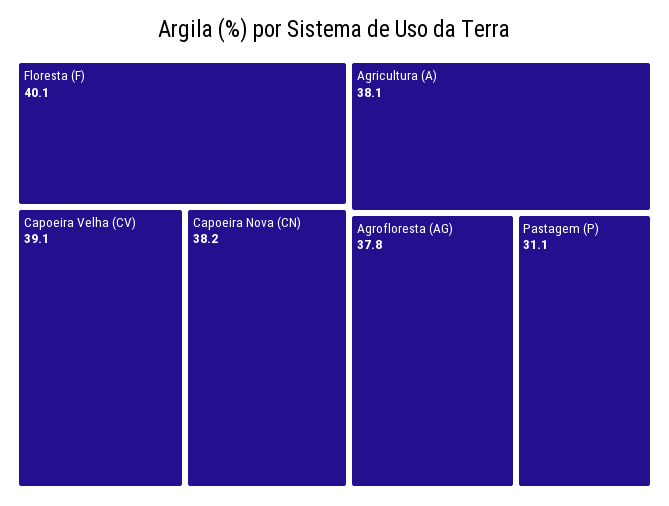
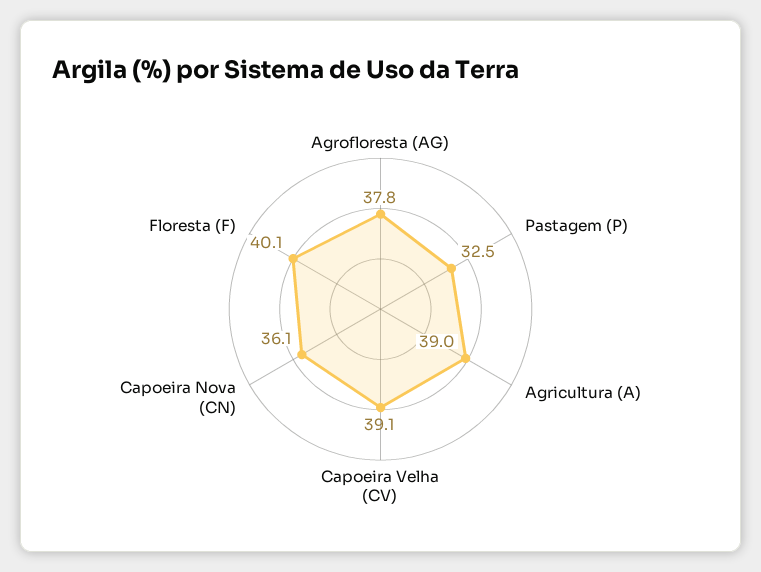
Capoeira Nova (CN): 38.2 -> 36.1
Agricultura (A): 38.1 -> 39
Pastagem (P): 31.1 -> 32.5

